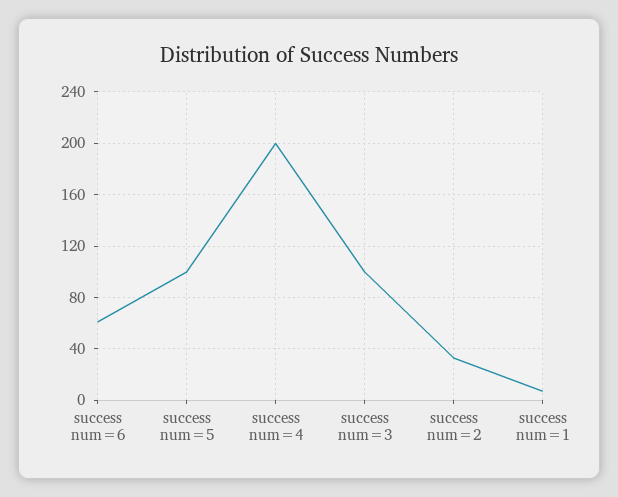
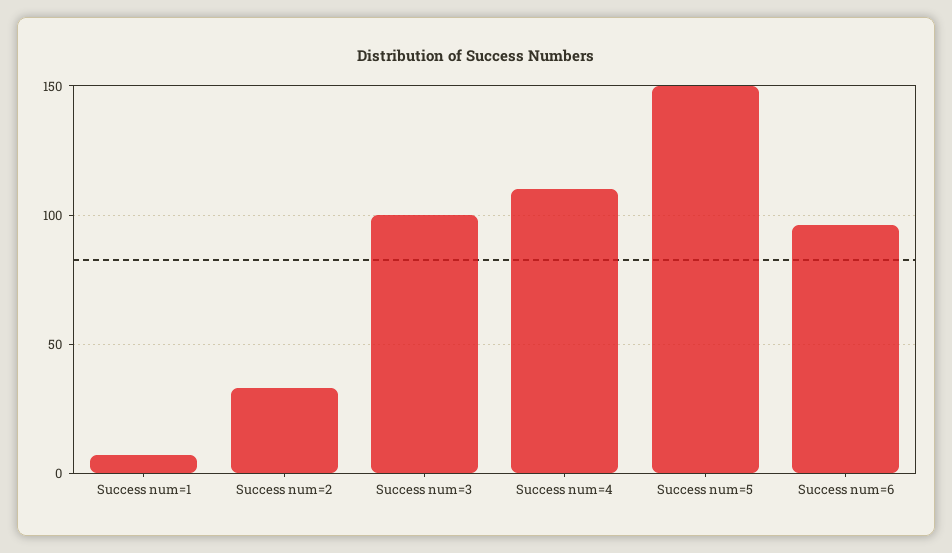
success num=6: 60 -> 95
success num=5: 100 -> 150
success num=4: 200 -> 110

